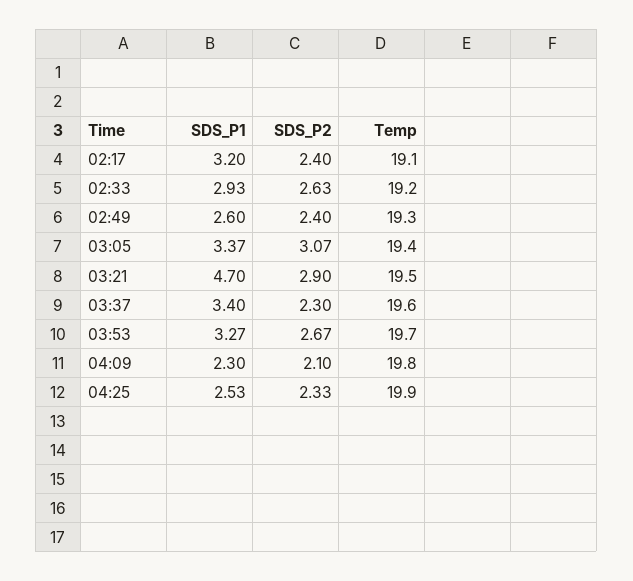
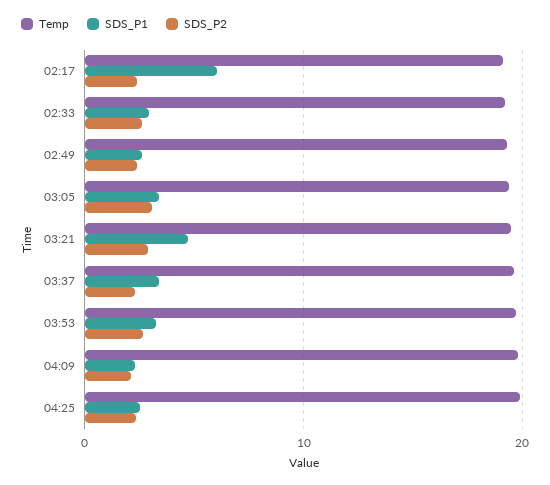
SDS_P1, 02:17: 3.2 -> 6

